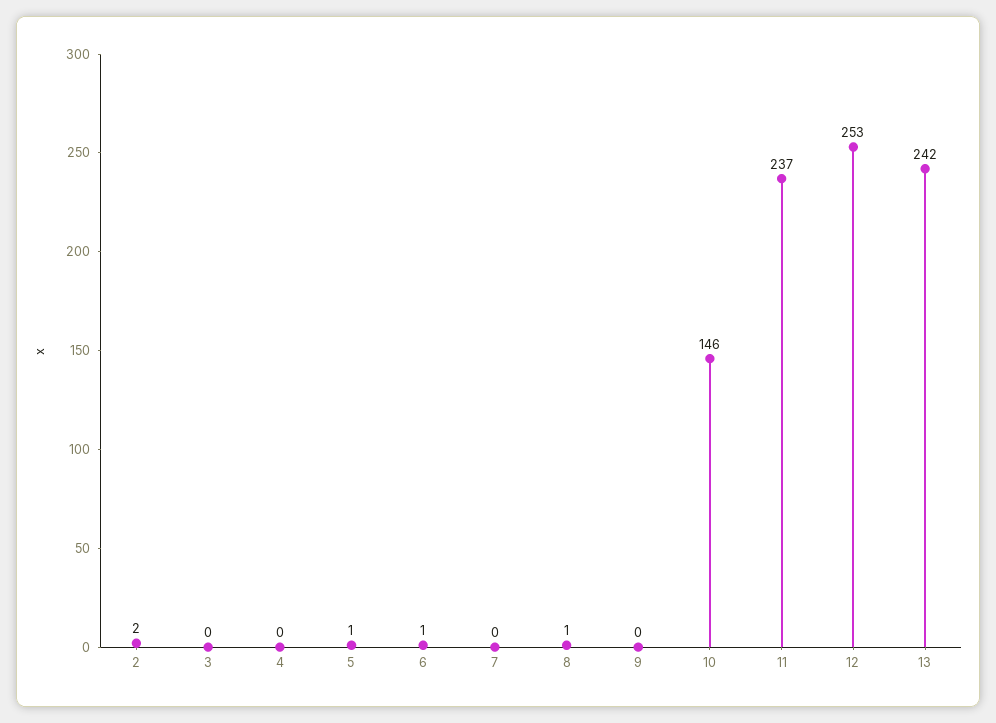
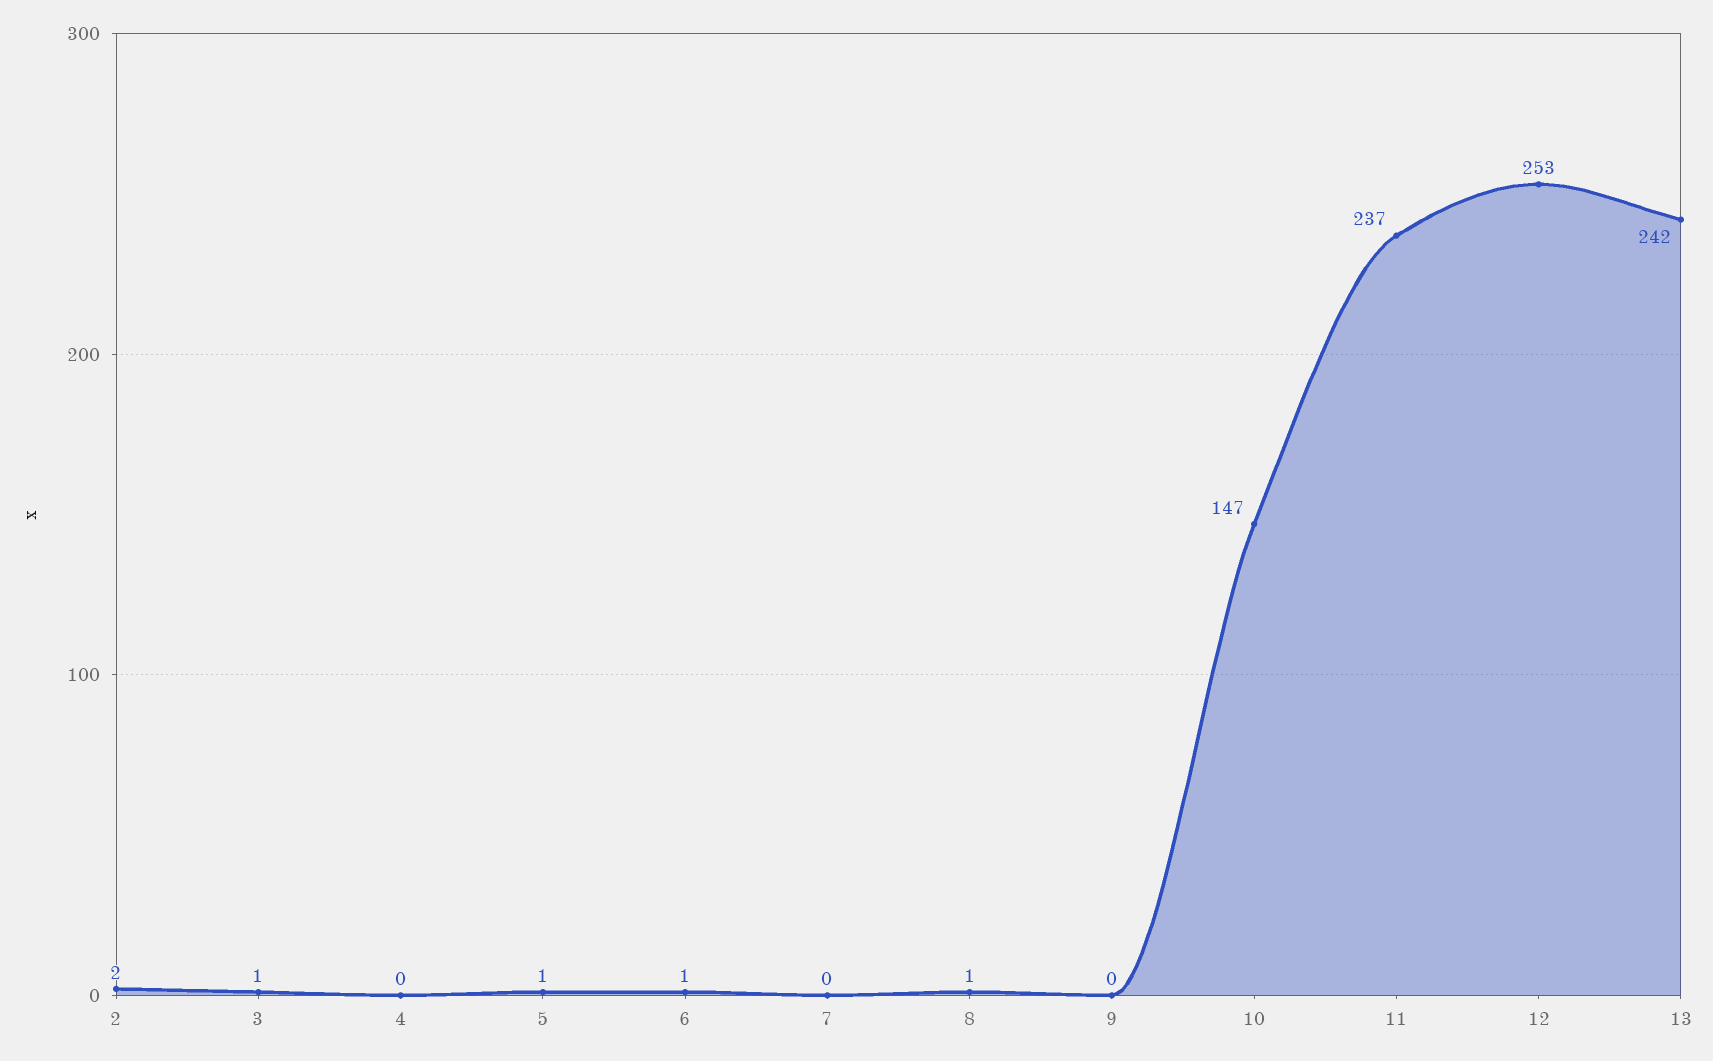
3: 0 -> 1
10: 146 -> 147

